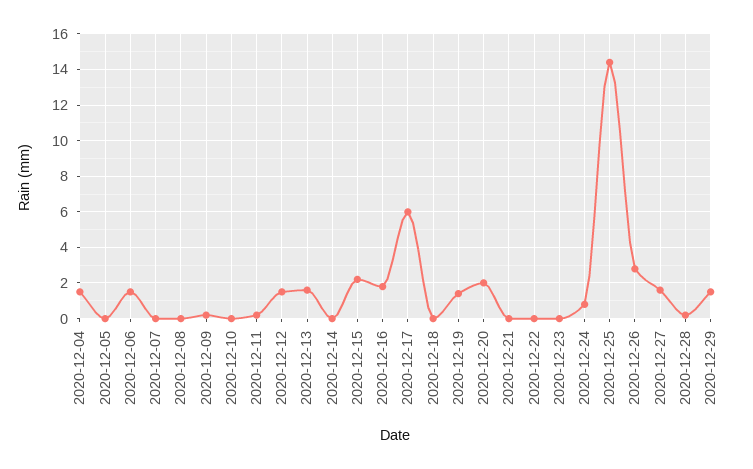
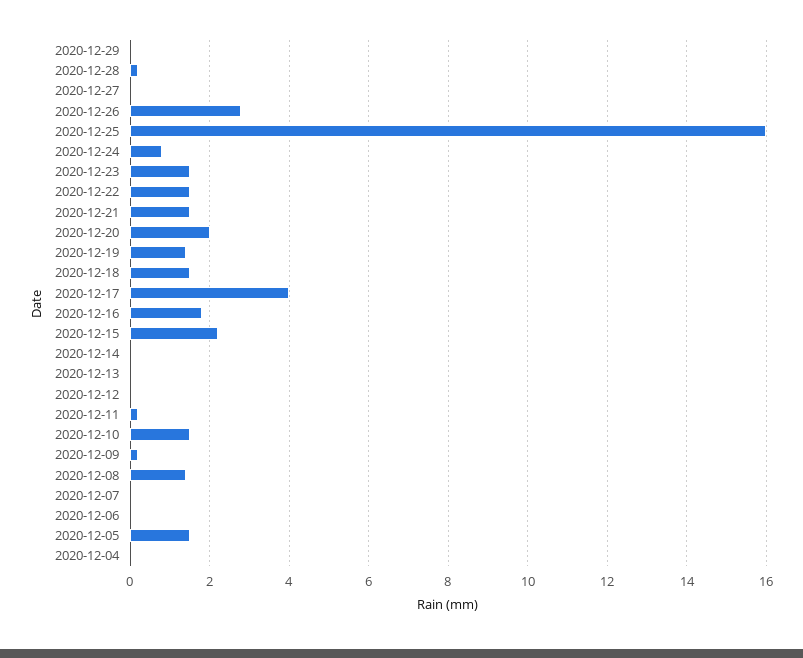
2020-12-04: 1.5 -> 0
2020-12-05: 0 -> 1.5
2020-12-06: 1.5 -> 0
2020-12-08: 0 -> 1.5
2020-12-10: 0 -> 1.5
2020-12-12: 1.5 -> 0
2020-12-13: 1.5 -> 0
2020-12-17: 6 -> 4
2020-12-18: 0 -> 1.5
2020-12-21: 0 -> 1.5
2020-12-22: 0 -> 1.5
2020-12-23: 0 -> 1.5
2020-12-25: 14.5 -> 16
2020-12-27: 1.5 -> 0
2020-12-29: 1.5 -> 0

